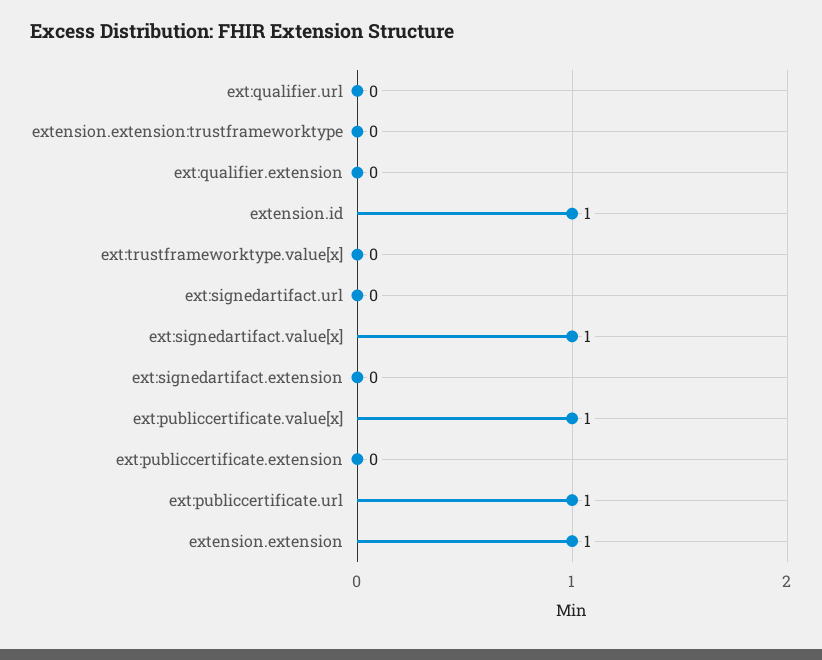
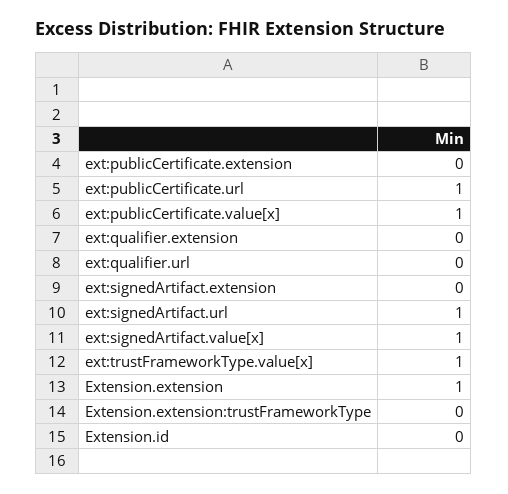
extension.id: 1 -> 0
ext:trustframeworktype.value[x]: 0 -> 1
ext:signedartifact.url: 0 -> 1

